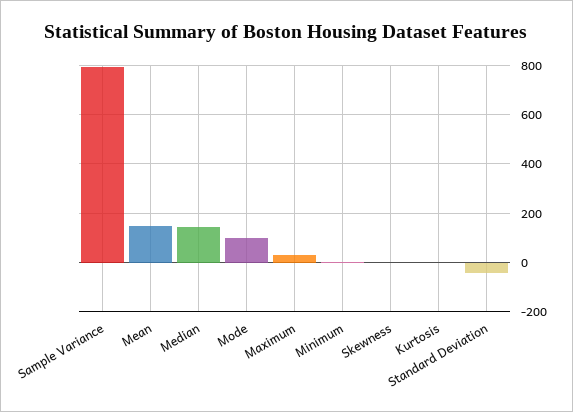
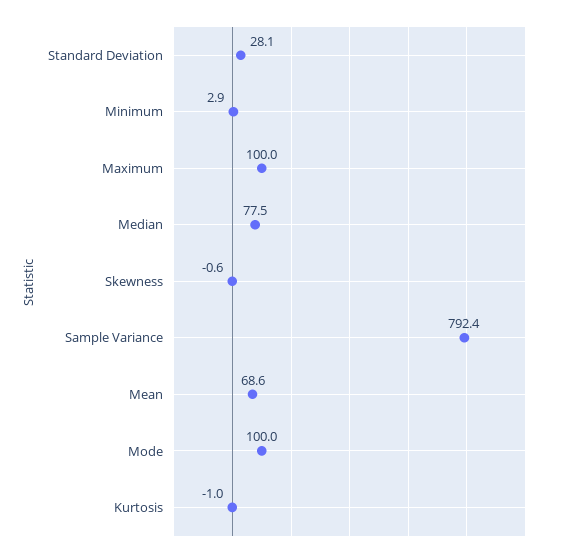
Mean: 150 -> 68.6
Median: 150 -> 77.5
Maximum: 25 -> 100
Standard Deviation: -50 -> 28.1

